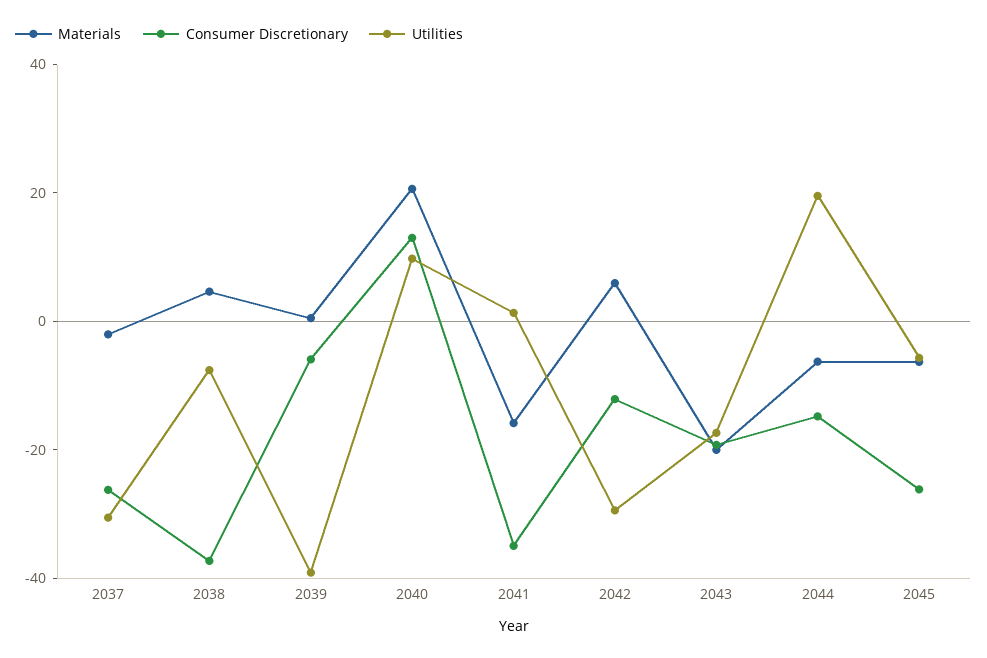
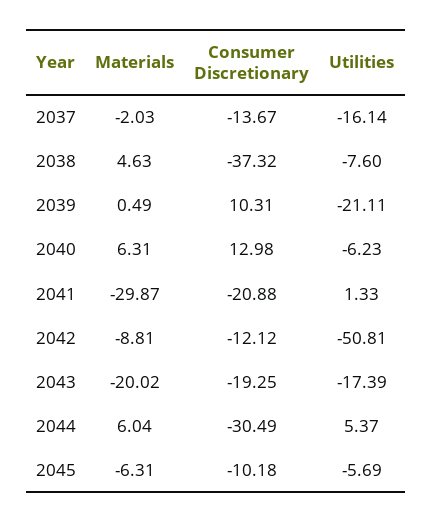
Consumer Discretionary, 2037: -25 -> -13.67
Utilities, 2037: -30 -> -16.14
Consumer Discretionary, 2039: -5 -> 10.31
Utilities, 2039: -40 -> -21.11
Materials, 2040: 20 -> 6.31
Utilities, 2040: 10 -> -6.23
Materials, 2041: -15 -> -29.87
Consumer Discretionary, 2041: -35 -> -20.88
Materials, 2042: 5 -> -8.81
Utilities, 2042: -30 -> -50.81
Materials, 2044: -5 -> 6.04
Consumer Discretionary, 2044: -15 -> -30.49
Utilities, 2044: 20 -> 5.37
Consumer Discretionary, 2045: -25 -> -10.18

